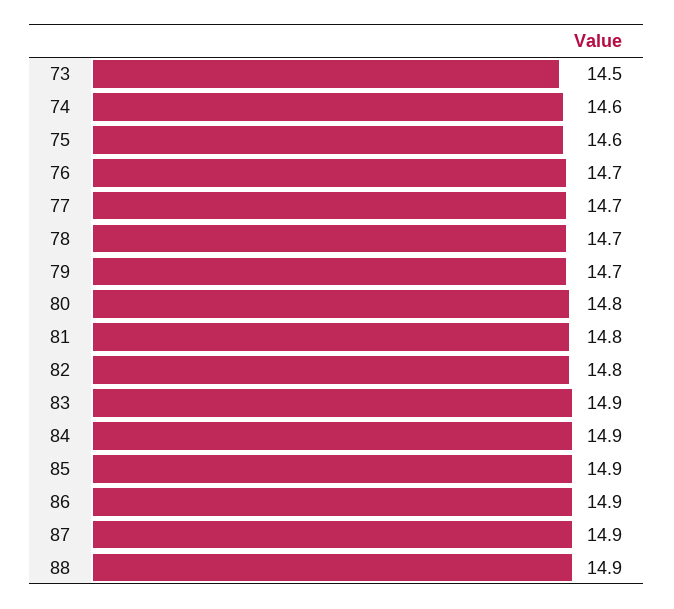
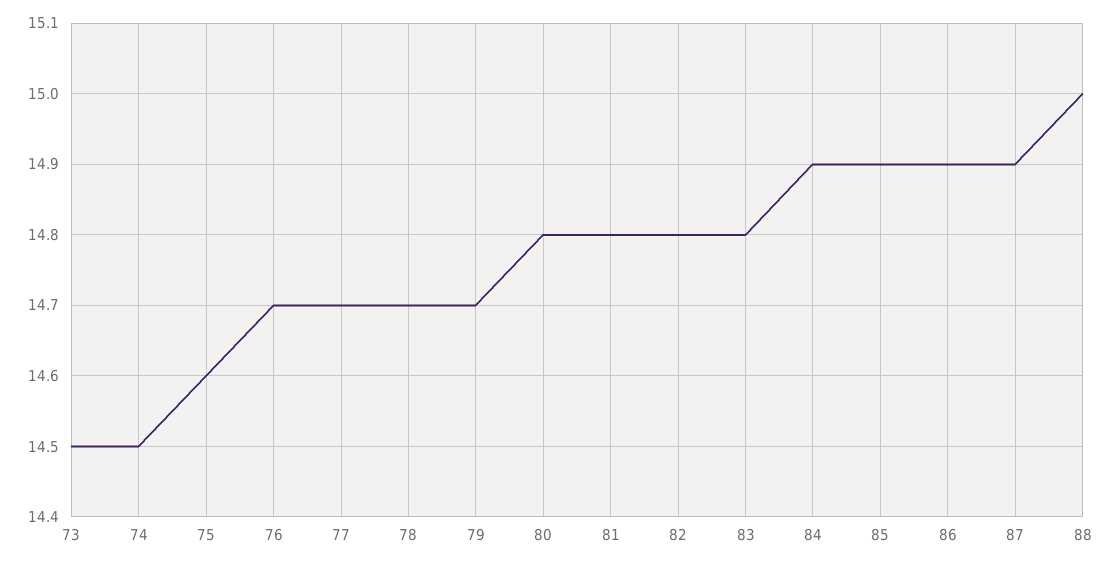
74: 14.6 -> 14.5
83: 14.9 -> 14.8
88: 14.9 -> 15

